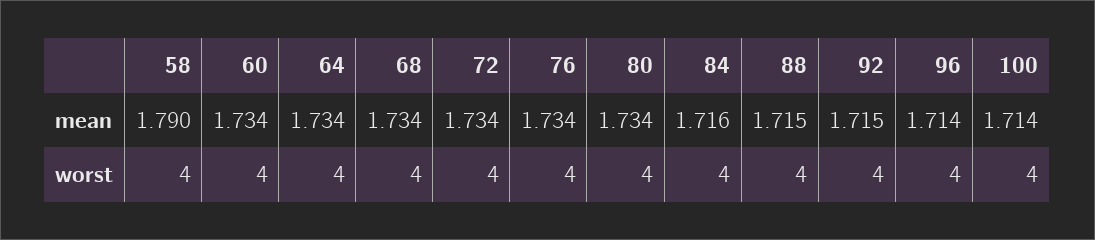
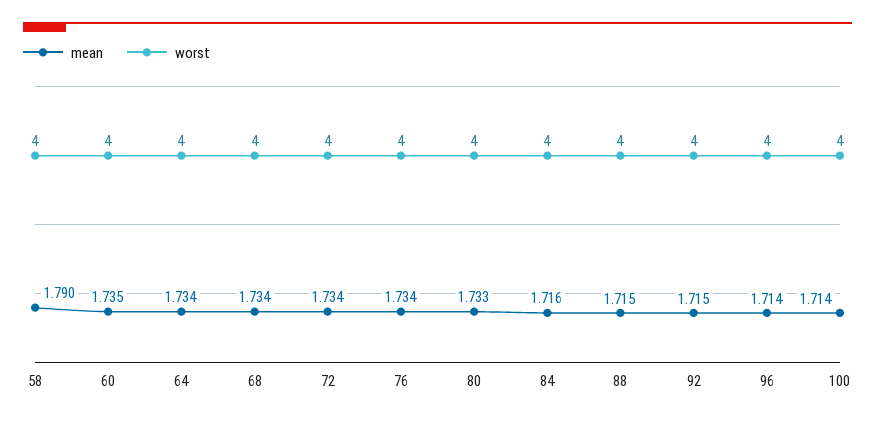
mean, 60: 1.734 -> 1.735
mean, 80: 1.734 -> 1.733

